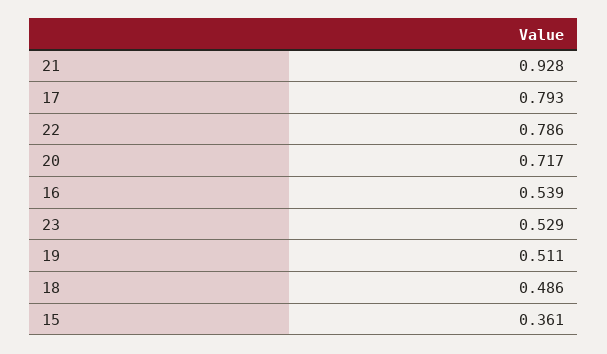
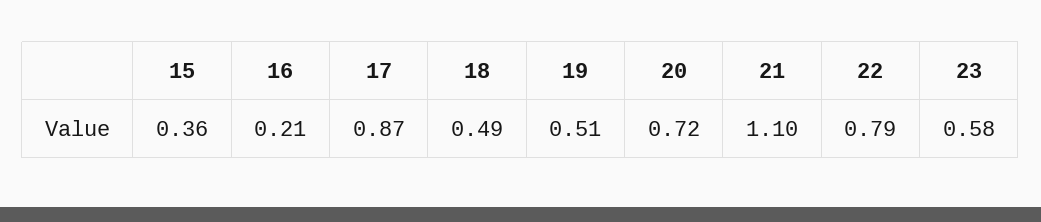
21: 0.928 -> 1.1
17: 0.793 -> 0.87
16: 0.539 -> 0.21
23: 0.529 -> 0.58

